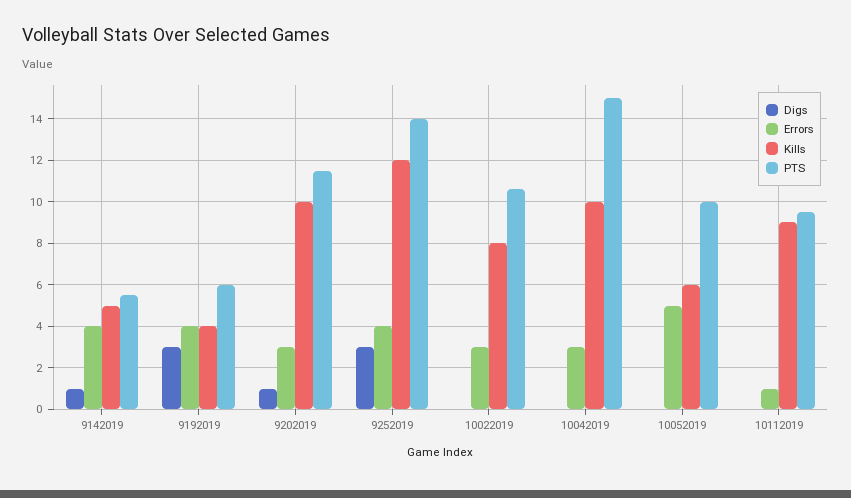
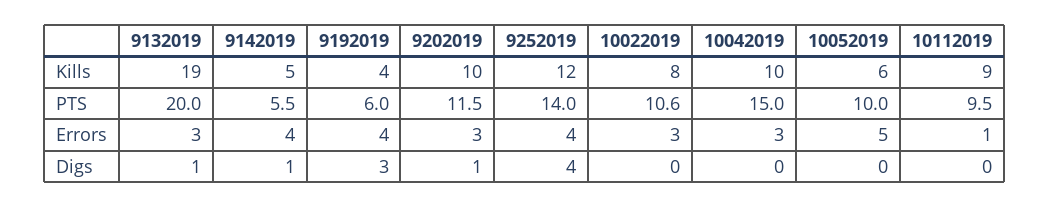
Digs, 9252019: 3 -> 4
Kills, 9132019: none -> 19
PTS, 9132019: none -> 20
Errors, 9132019: none -> 3
Digs, 9132019: none -> 1

